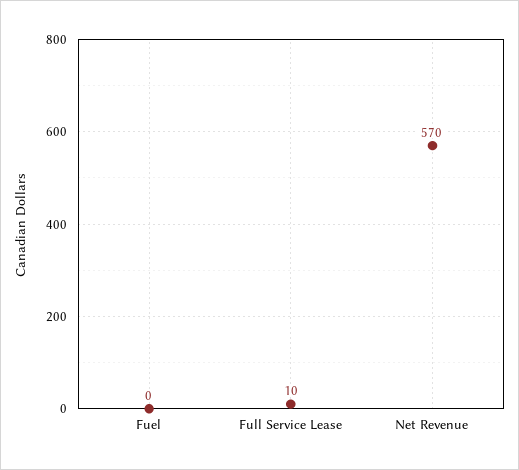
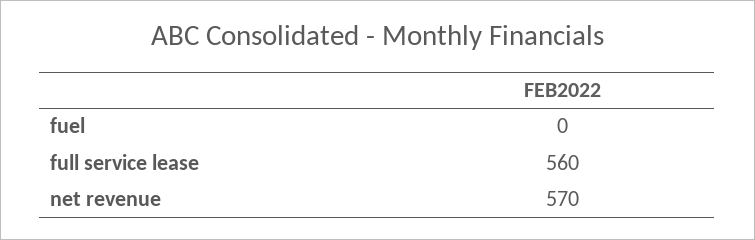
Full Service Lease: 10 -> 560

